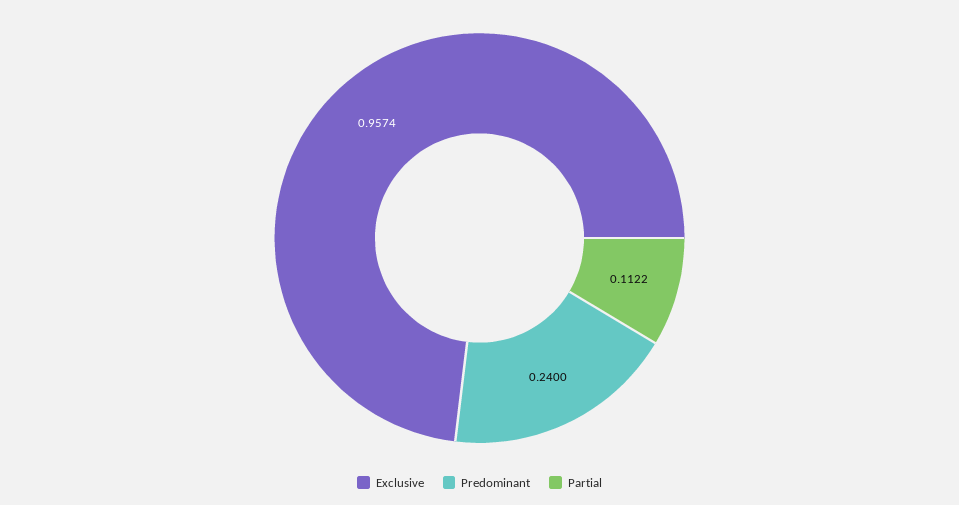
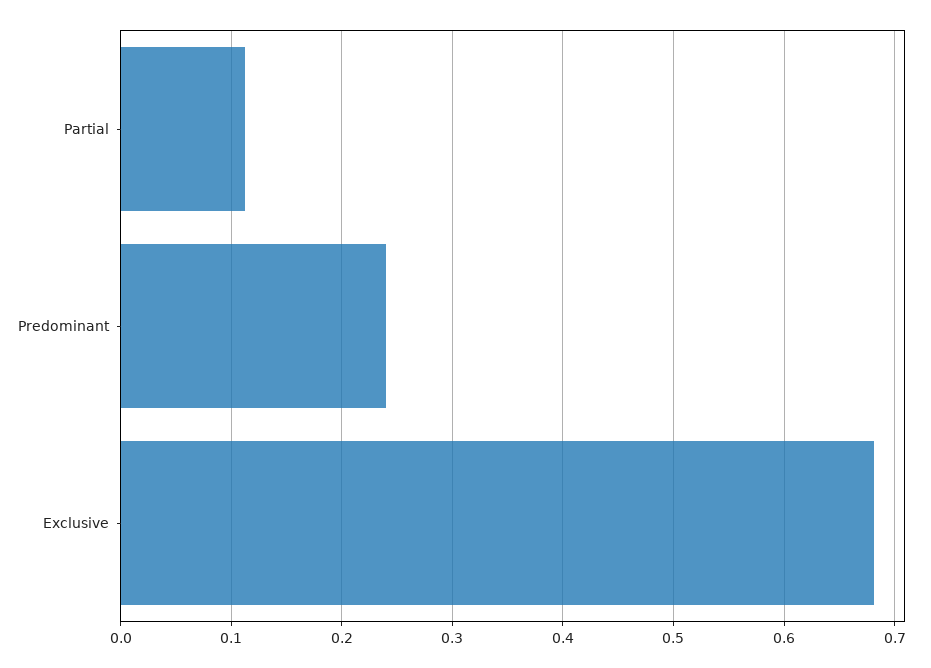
Exclusive: 0.9574 -> 0.68

